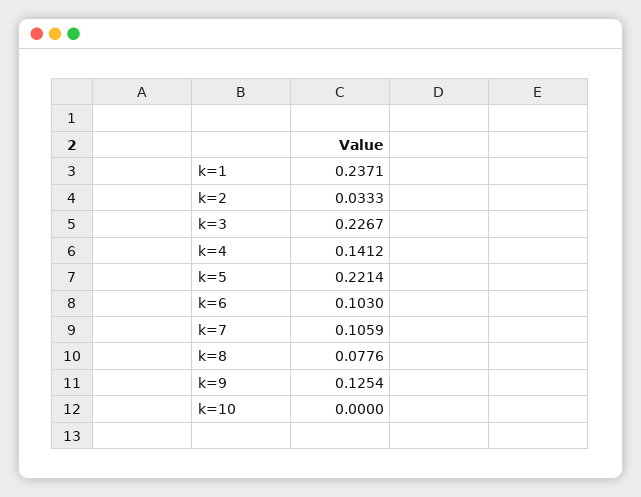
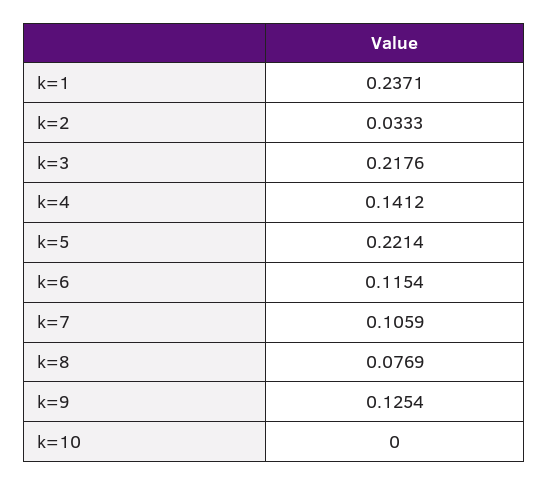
k=3: 0.2267 -> 0.2176
k=6: 0.103 -> 0.1154
k=8: 0.0776 -> 0.0769

